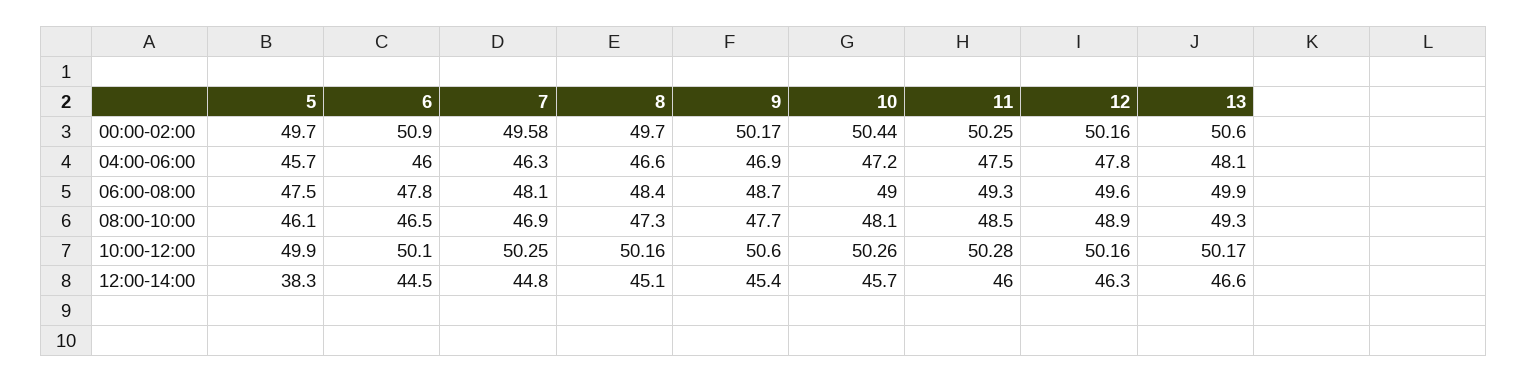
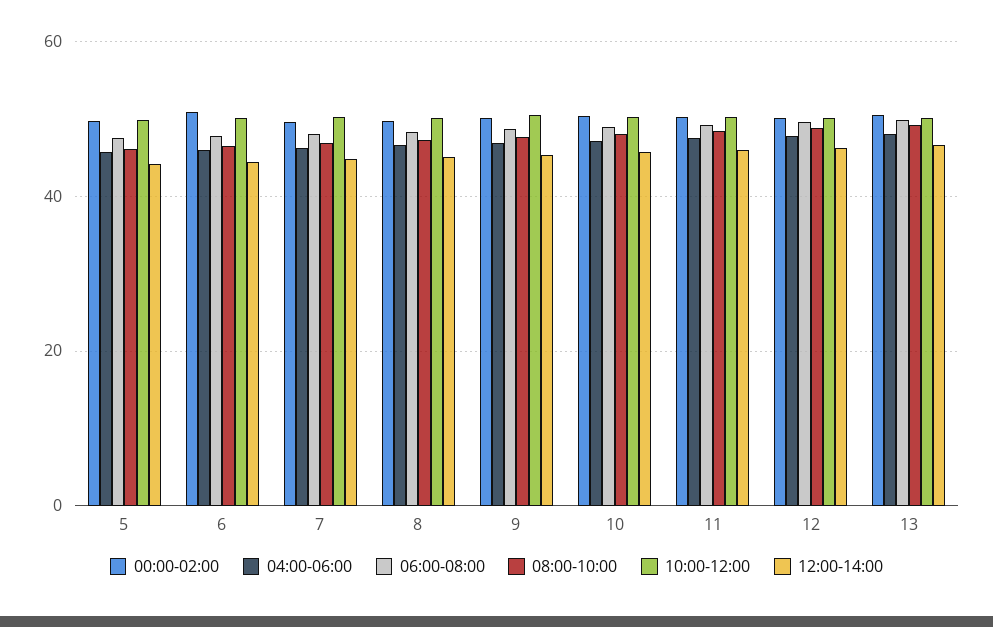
12:00-14:00, 5: 38.3 -> 44

